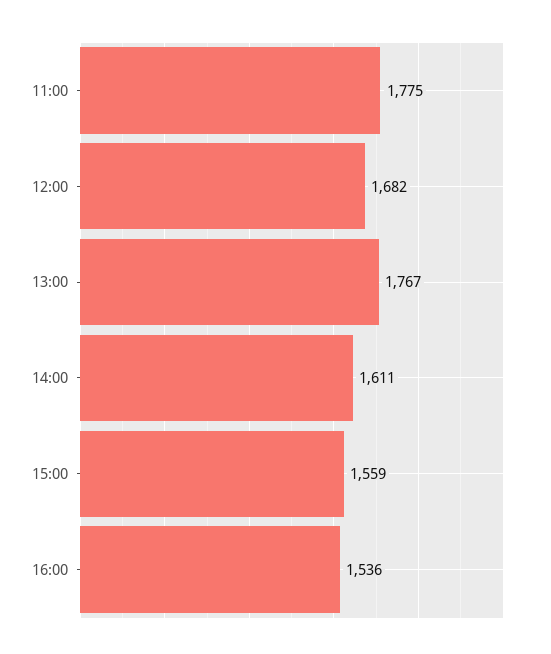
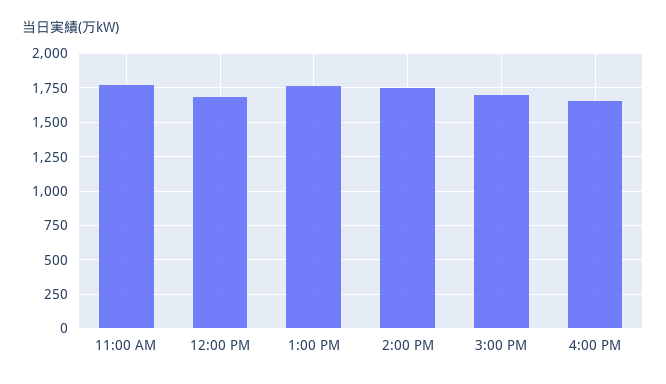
14:00: 1611 -> 1750
15:00: 1559 -> 1700
16:00: 1536 -> 1650

